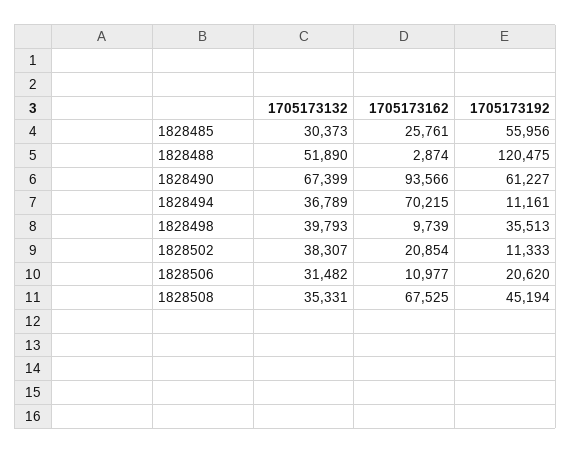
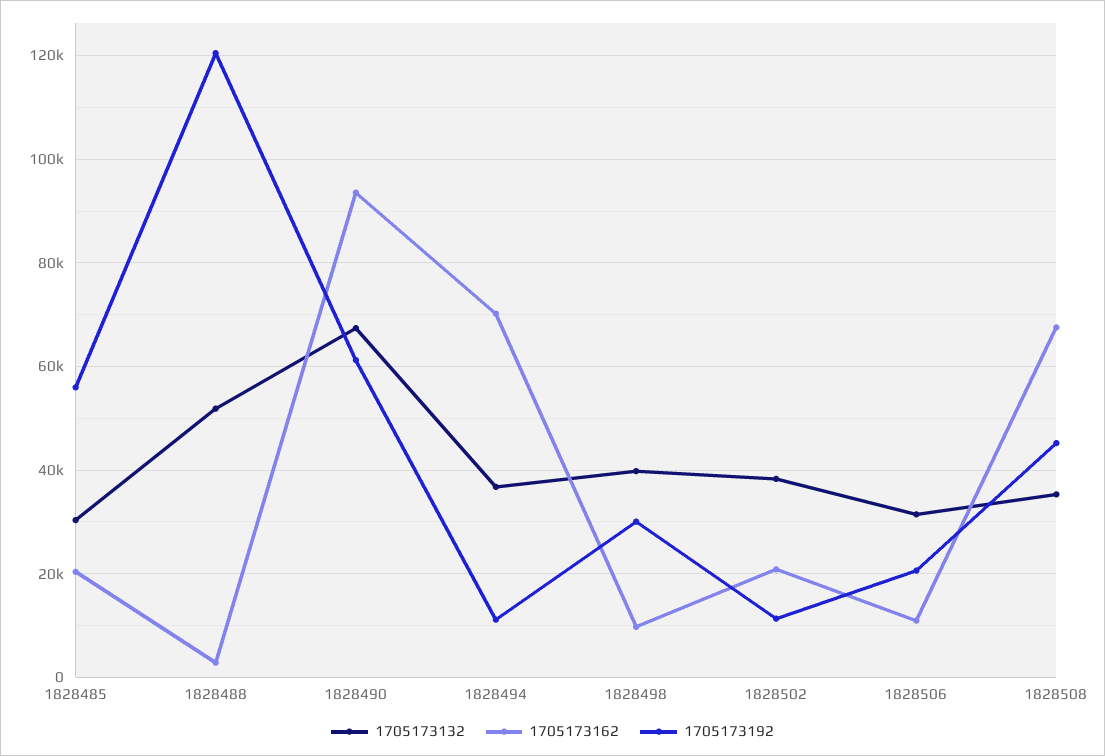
1705173162, 1828485: 25761 -> 20000
1705173192, 1828498: 35513 -> 30000

